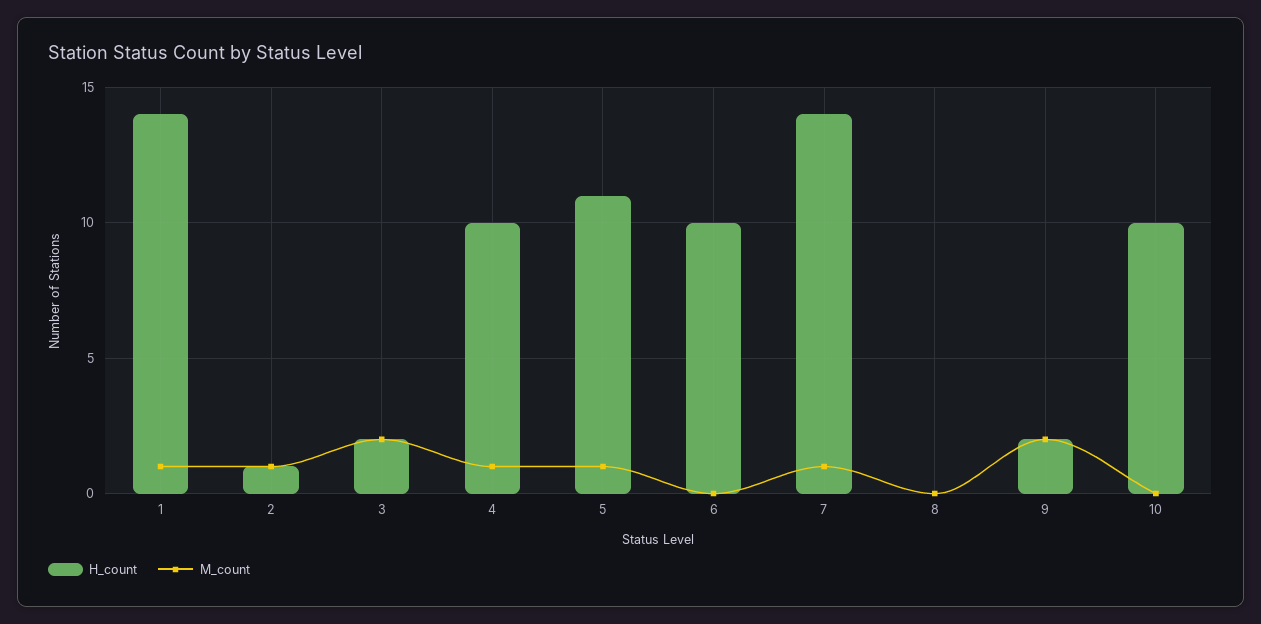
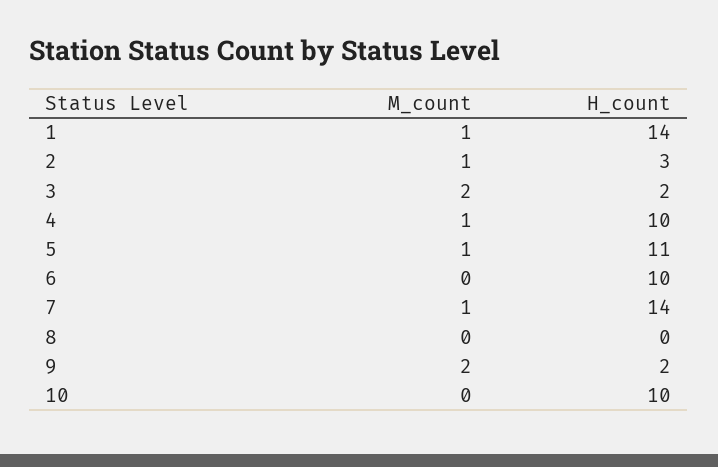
H_count, 2: 1 -> 3

